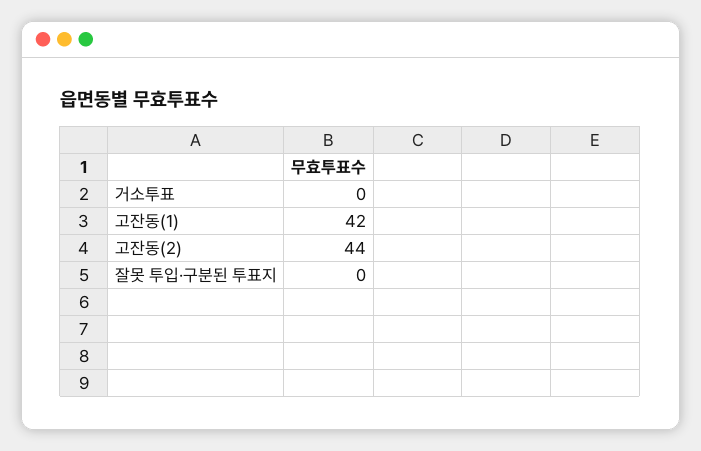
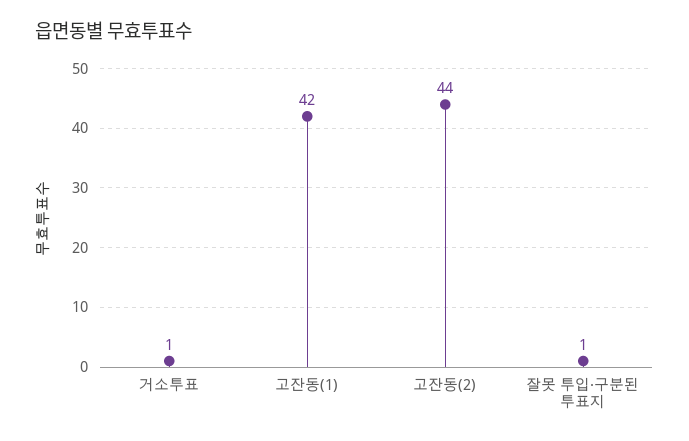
거소투표: 0 -> 1
잘못 투입·구분된 투표지: 0 -> 1

